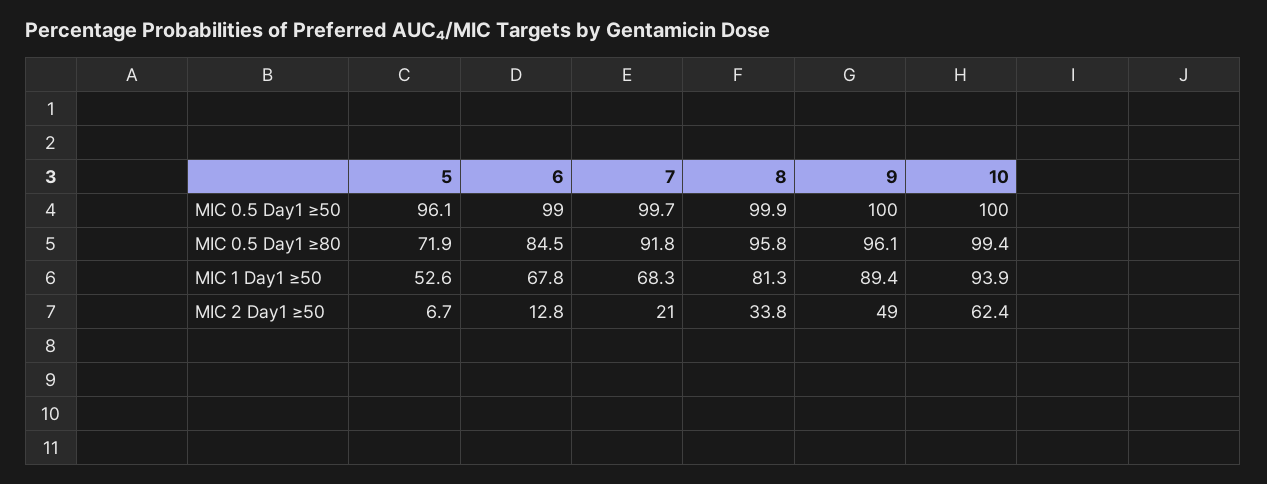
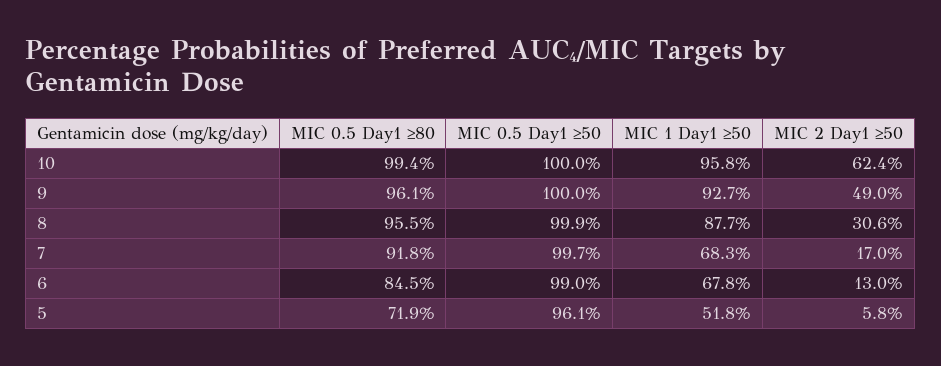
8, MIC 0.5 Day1 ≥80: 95.8 -> 95.5
5, MIC 1 Day1 ≥50: 52.6 -> 51.8
8, MIC 1 Day1 ≥50: 81.3 -> 87.7
9, MIC 1 Day1 ≥50: 89.4 -> 92.7
10, MIC 1 Day1 ≥50: 93.9 -> 95.8
5, MIC 2 Day1 ≥50: 6.7 -> 5.8
6, MIC 2 Day1 ≥50: 12.8 -> 13
7, MIC 2 Day1 ≥50: 21 -> 17
8, MIC 2 Day1 ≥50: 33.8 -> 30.6

